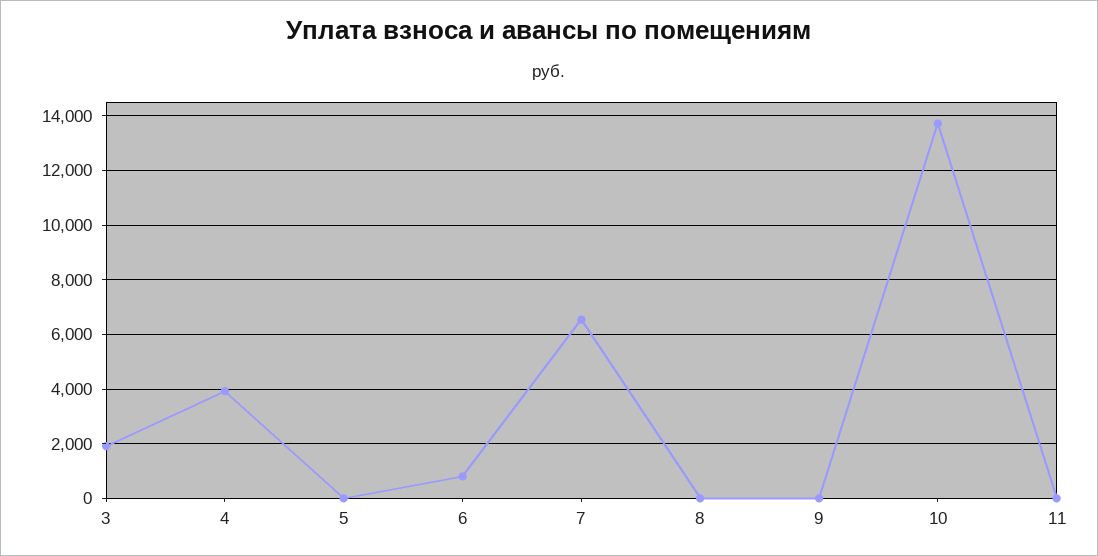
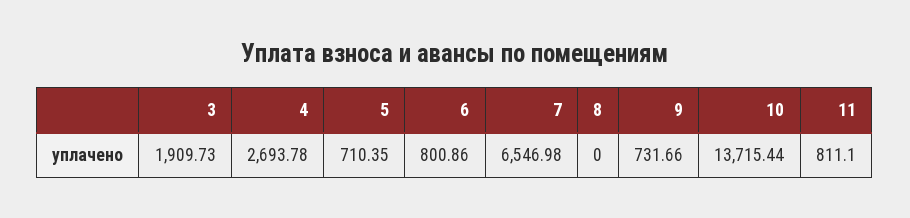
4: 4000 -> 2693.78
5: 0 -> 710.35
9: 0 -> 731.66
11: 0 -> 811.1

